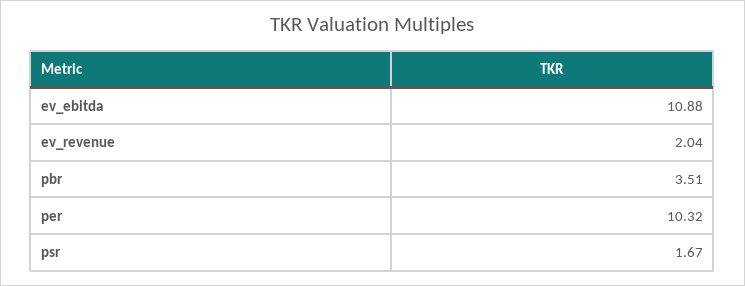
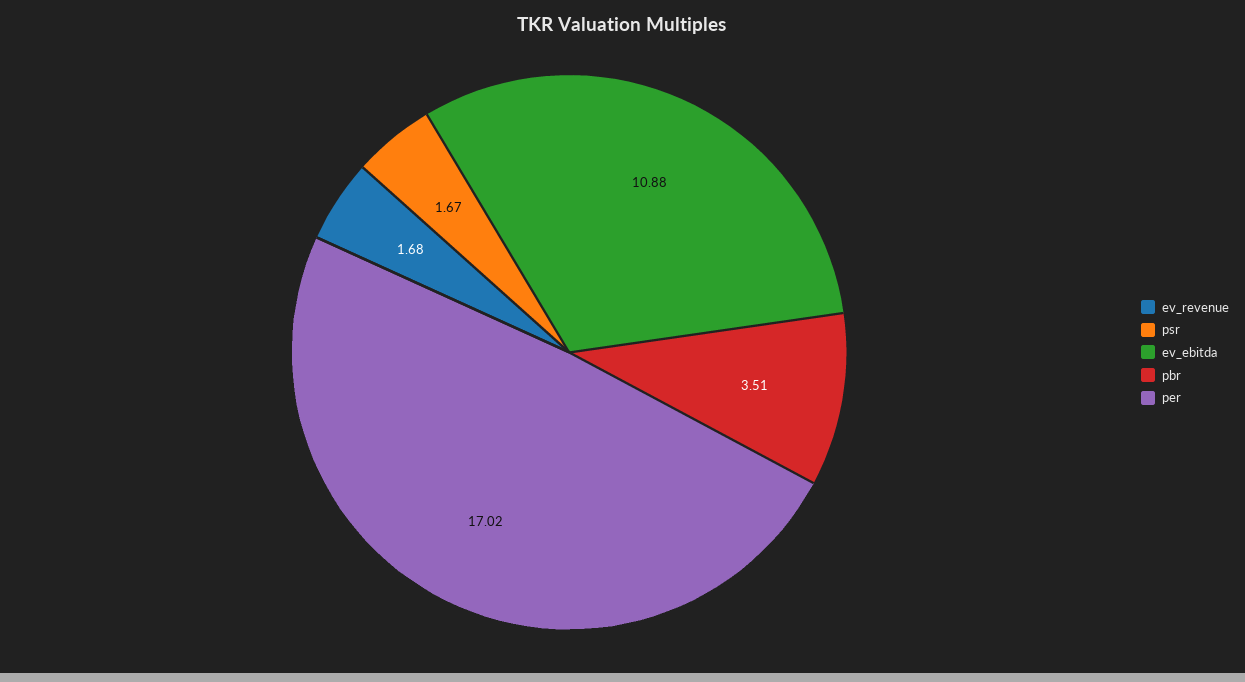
ev_revenue: 2.04 -> 1.68
per: 10.32 -> 17.02

